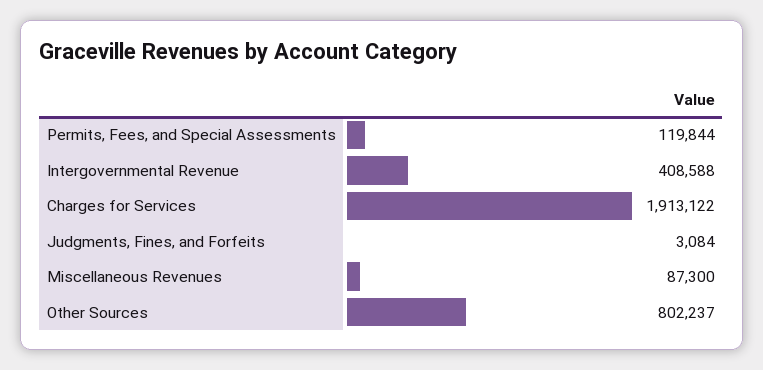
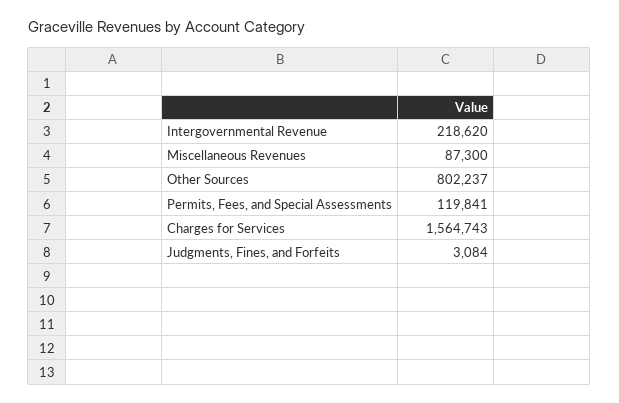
Permits, Fees, and Special Assessments: 119844 -> 119841
Intergovernmental Revenue: 408588 -> 218620
Charges for Services: 1913122 -> 1564743

